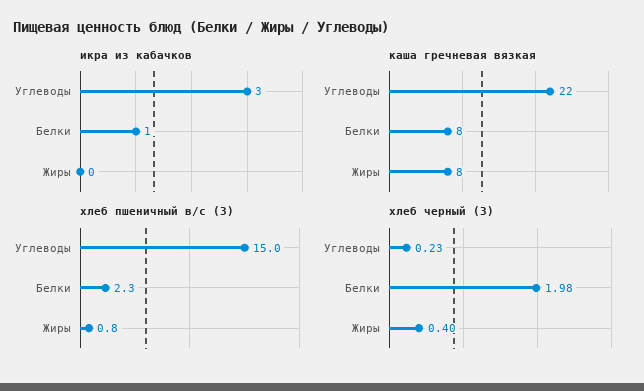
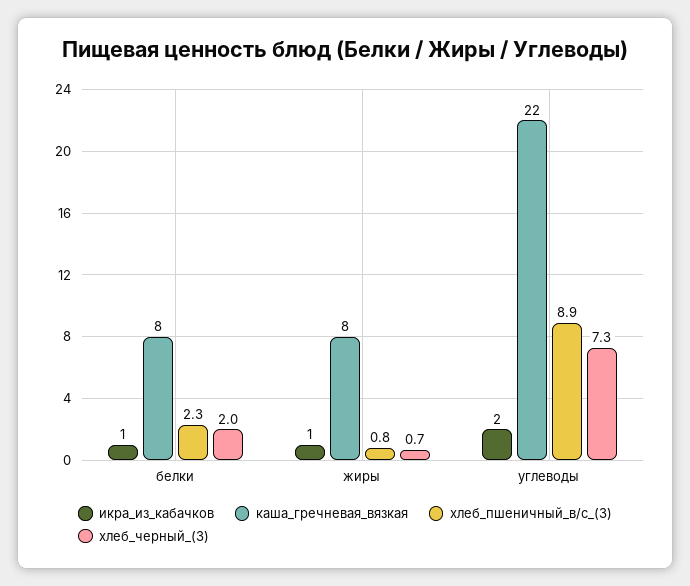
икра из кабачков, Углеводы: 3 -> 2
икра из кабачков, Жиры: 0 -> 1
хлеб пшеничный в/с (З), Углеводы: 15 -> 8.9
хлеб черный (З), Углеводы: 0.23 -> 7.3
хлеб черный (З), Жиры: 0.4 -> 0.7

